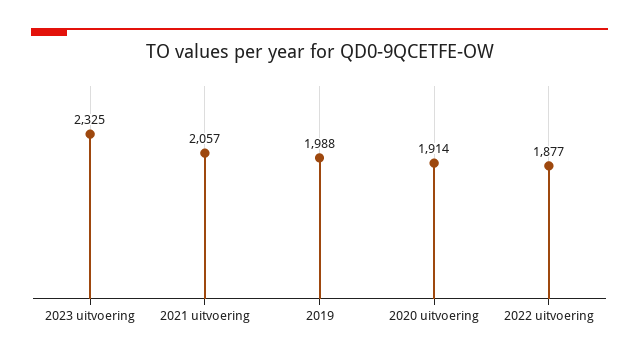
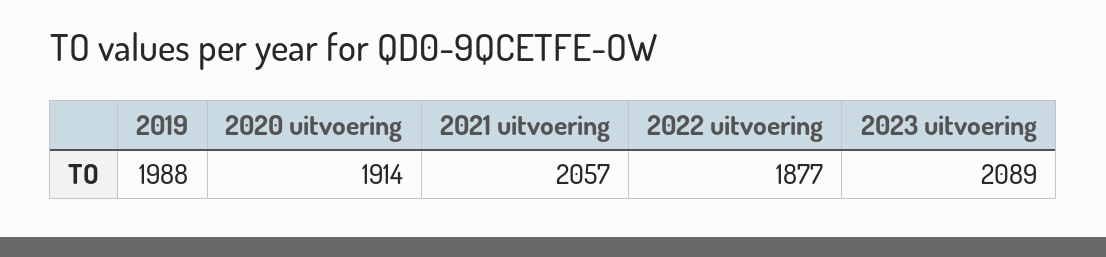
2023 uitvoering: 2325 -> 2089

